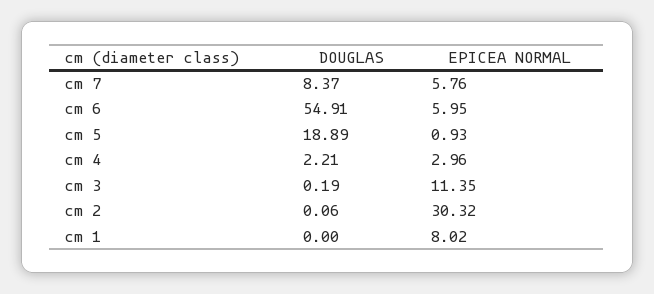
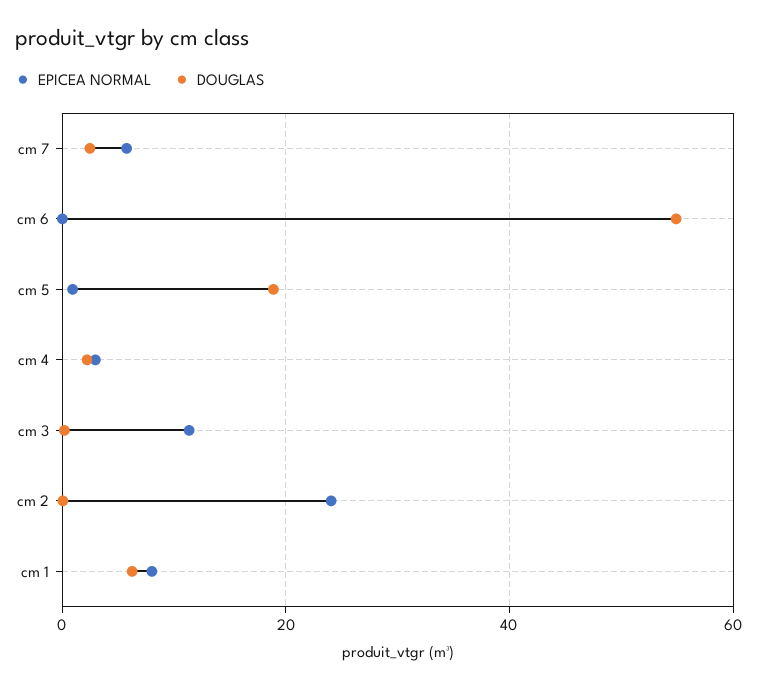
DOUGLAS, cm 7: 8.37 -> 2
EPICEA NORMAL, cm 6: 5.95 -> 0
EPICEA NORMAL, cm 2: 30.32 -> 24
DOUGLAS, cm 1: 0 -> 6

